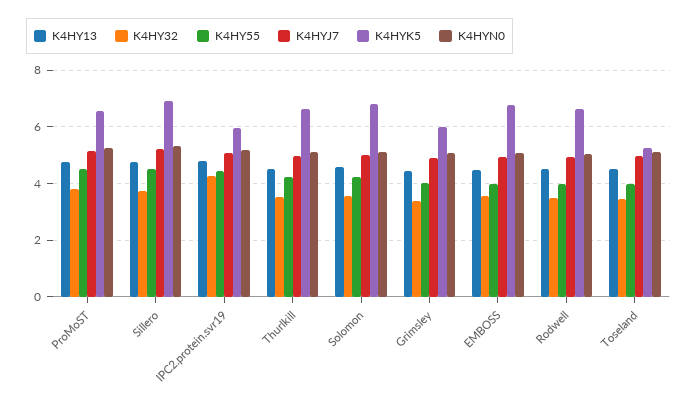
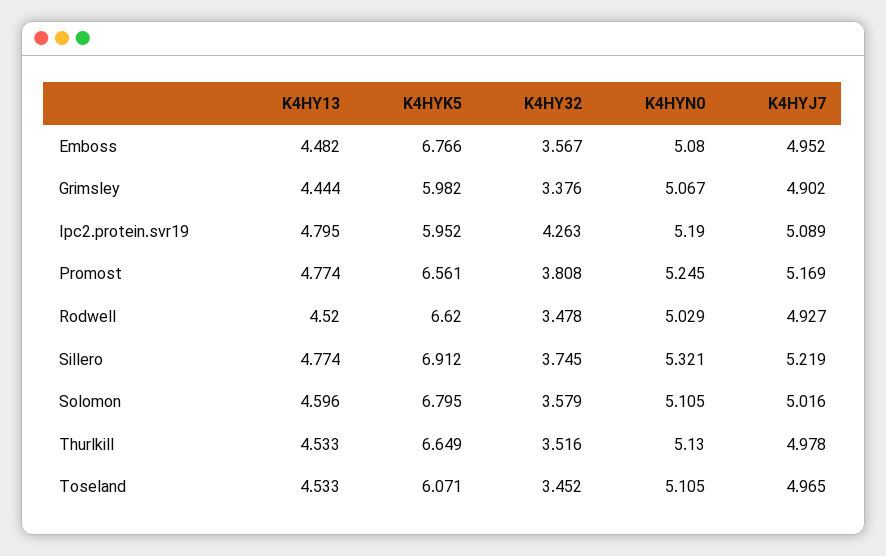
K4HY55, ProMoST: 4.5 -> none
K4HY55, Sillero: 4.5 -> none
K4HY55, IPC2.protein.svr19: 4.5 -> none
K4HY55, Thurlkill: 4.25 -> none
K4HY55, Solomon: 4.25 -> none
K4HY55, Grimsley: 4 -> none
K4HY55, EMBOSS: 4 -> none
K4HY55, Rodwell: 4 -> none
K4HY55, Toseland: 4 -> none
K4HYK5, Toseland: 5.25 -> 6.071

